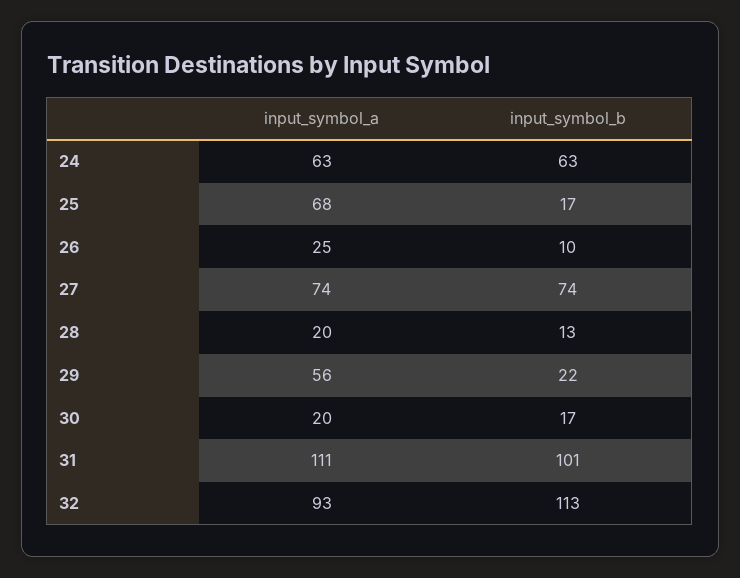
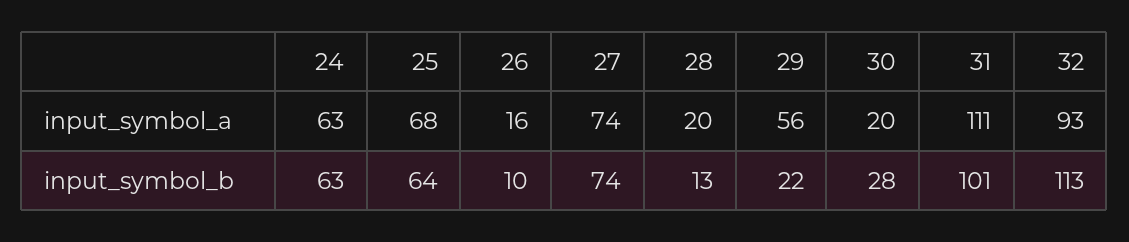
input_symbol_b, 25: 17 -> 64
input_symbol_a, 26: 25 -> 16
input_symbol_b, 30: 17 -> 28

